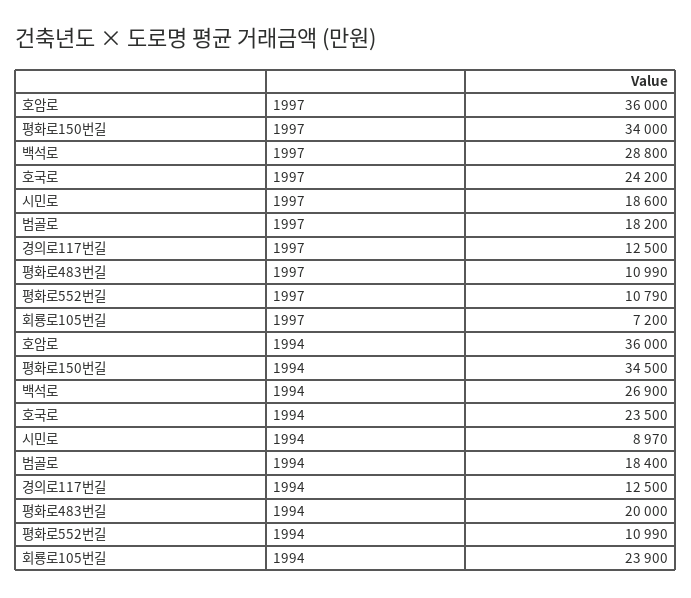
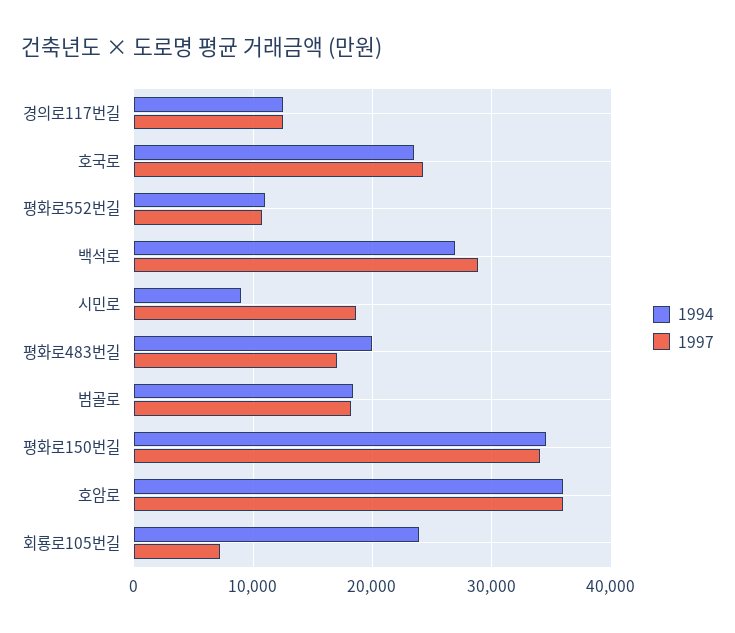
1997, 평화로483번길: 10990 -> 17000

